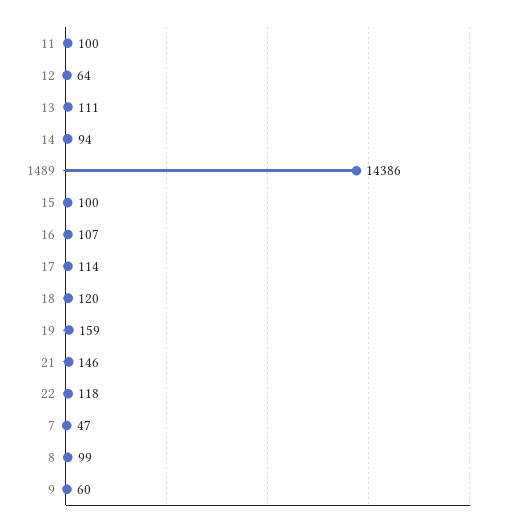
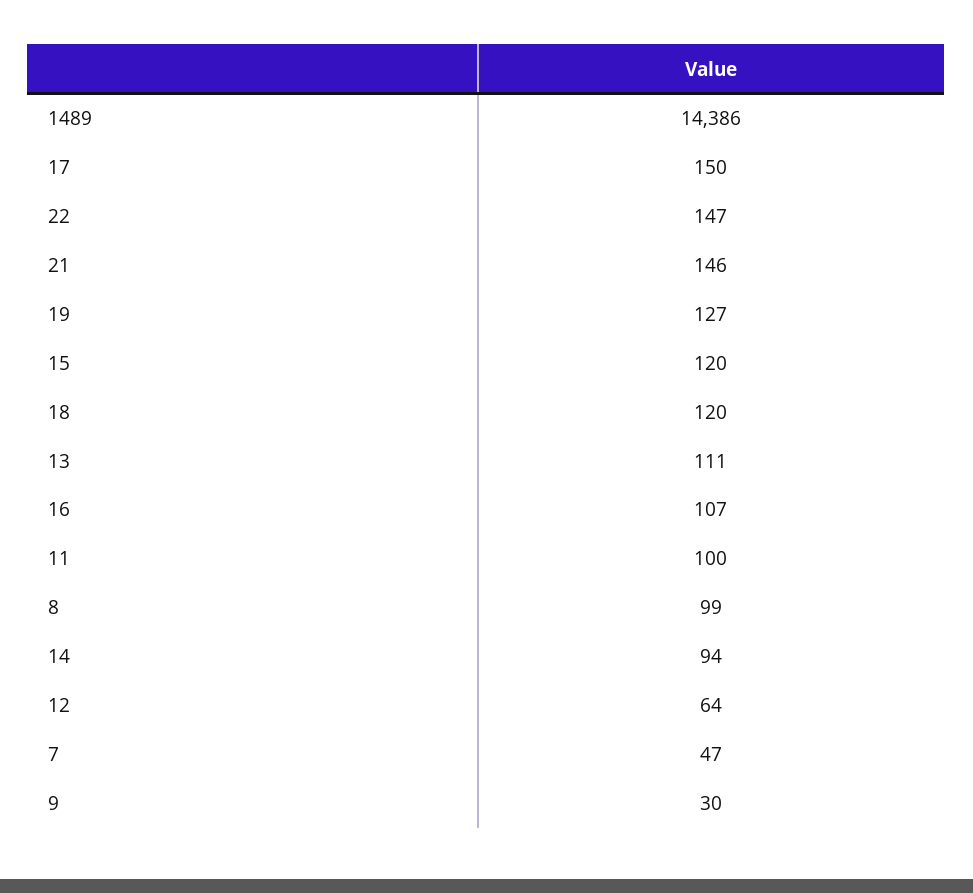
15: 100 -> 120
17: 114 -> 150
19: 159 -> 127
22: 118 -> 147
9: 60 -> 30

